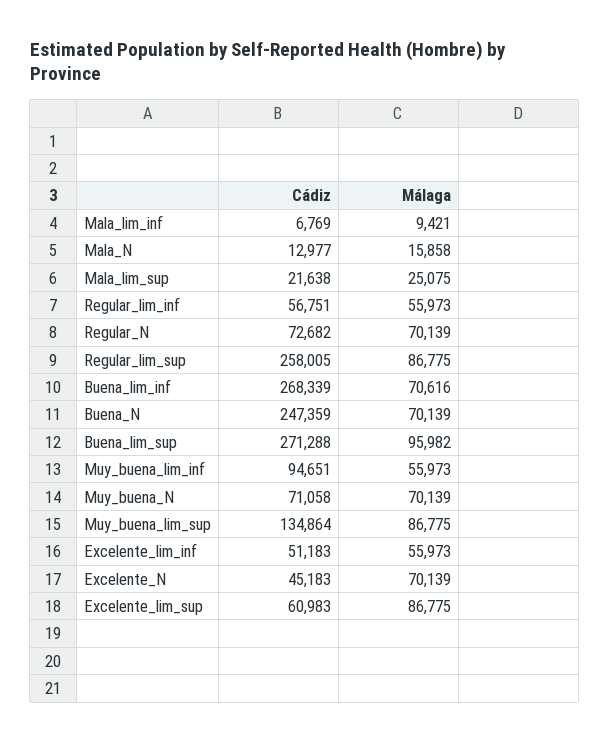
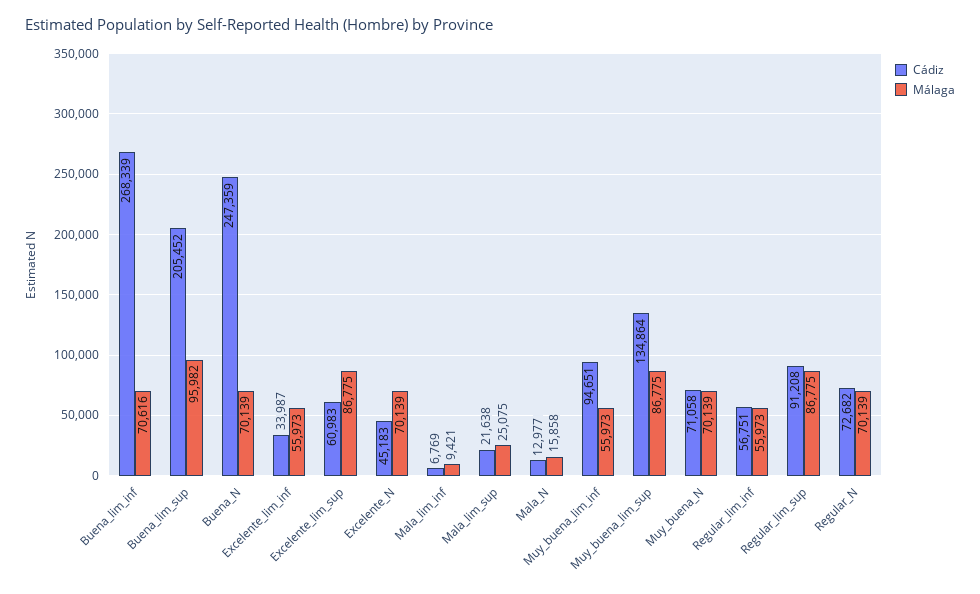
Cádiz, Regular_lim_sup: 258005 -> 91208
Cádiz, Buena_lim_sup: 271288 -> 205452
Cádiz, Excelente_lim_inf: 51183 -> 33987

